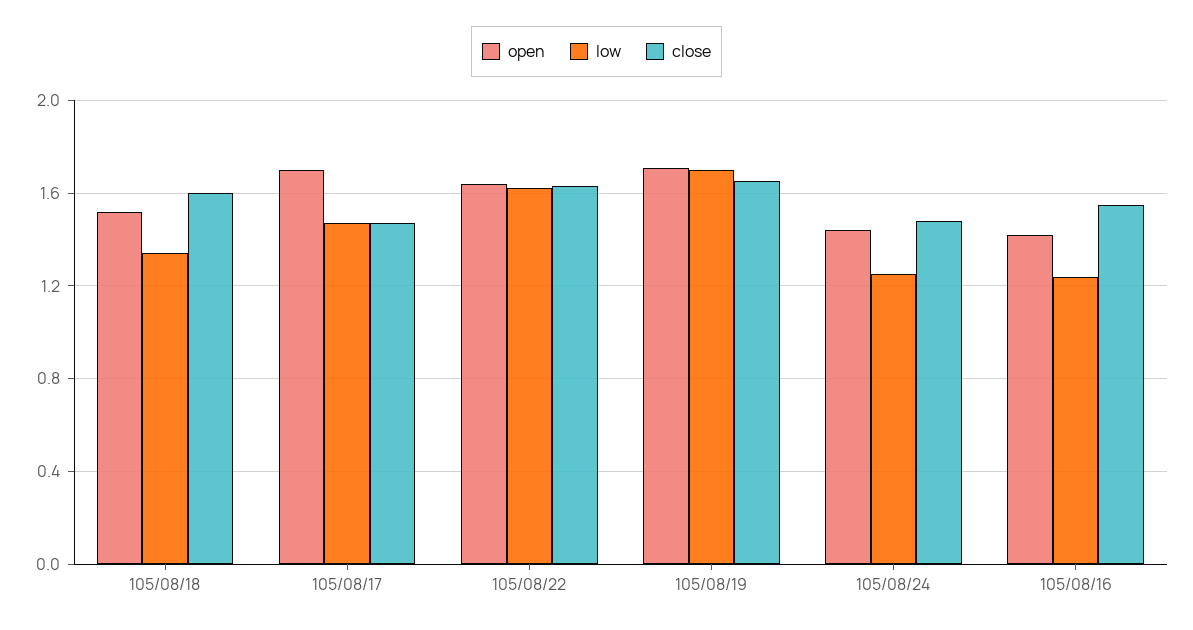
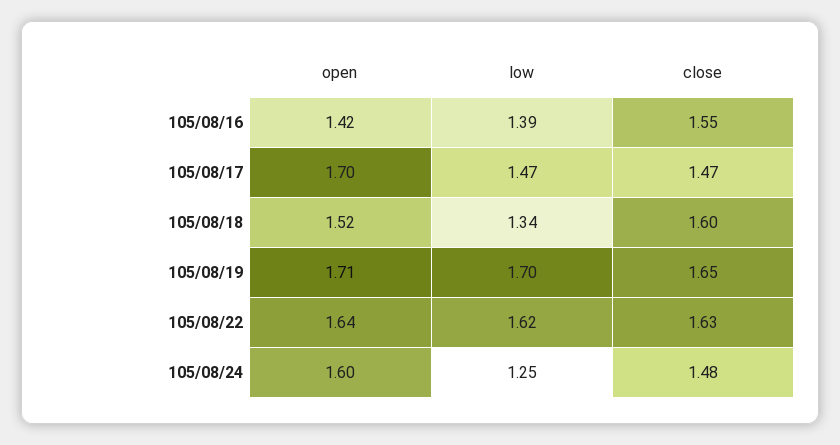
open, 105/08/24: 1.45 -> 1.6
low, 105/08/16: 1.25 -> 1.39

